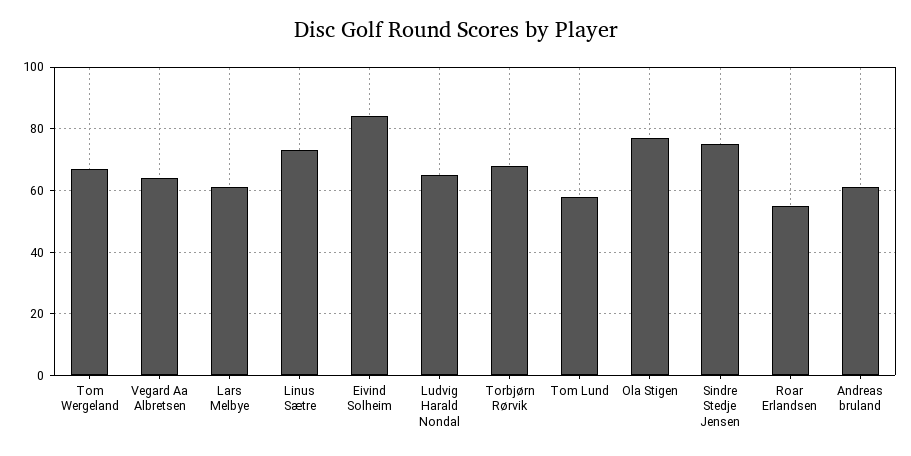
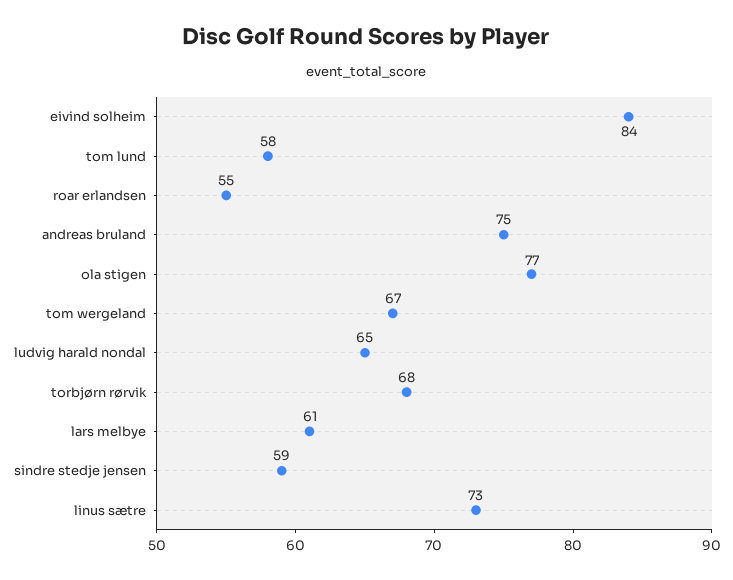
Vegard Aa Albretsen: 65 -> none
Sindre Stedje Jensen: 75 -> 59
Andreas bruland: 60 -> 75

